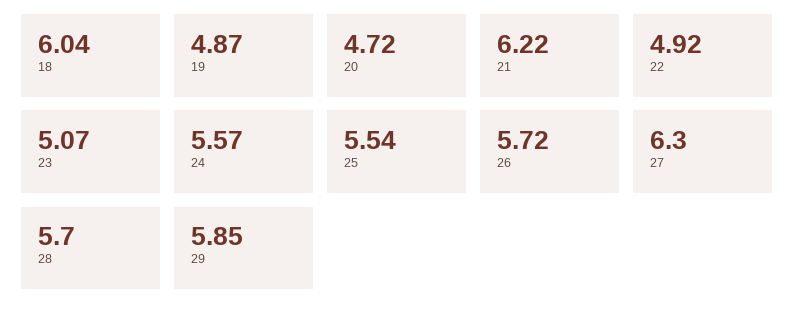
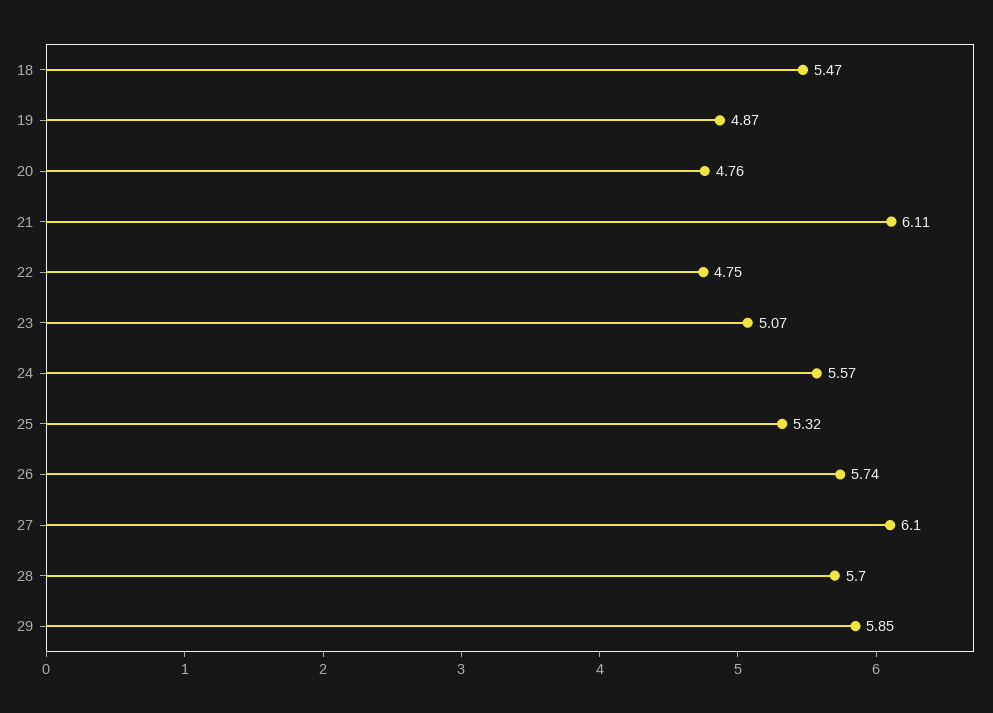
18: 6.04 -> 5.47
20: 4.72 -> 4.76
21: 6.22 -> 6.11
22: 4.92 -> 4.75
25: 5.54 -> 5.32
26: 5.72 -> 5.74
27: 6.3 -> 6.1

